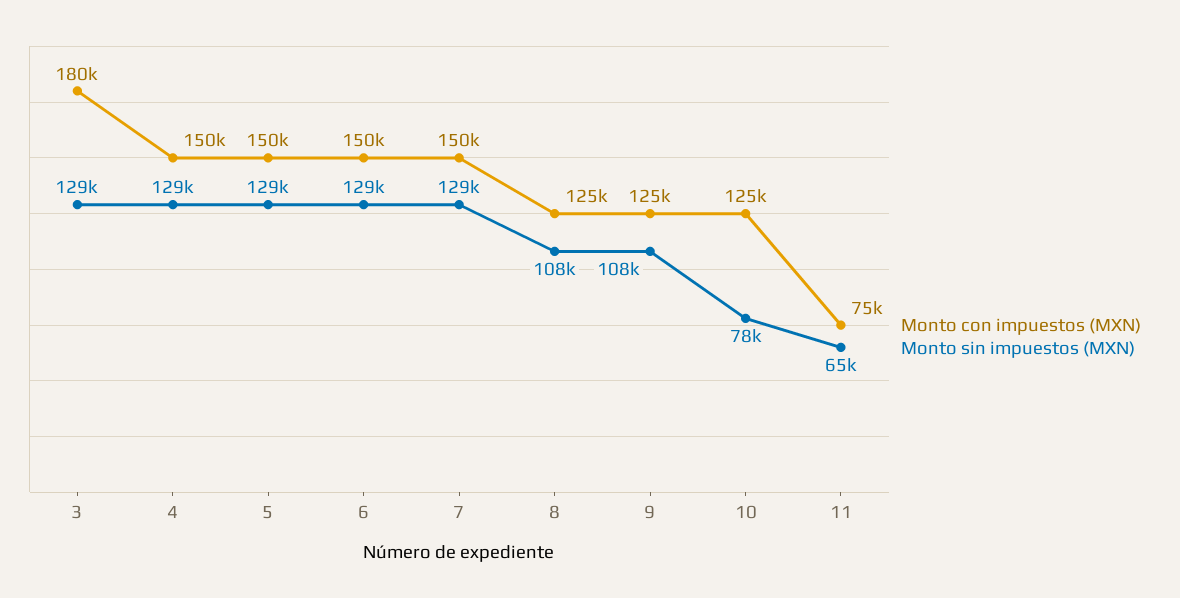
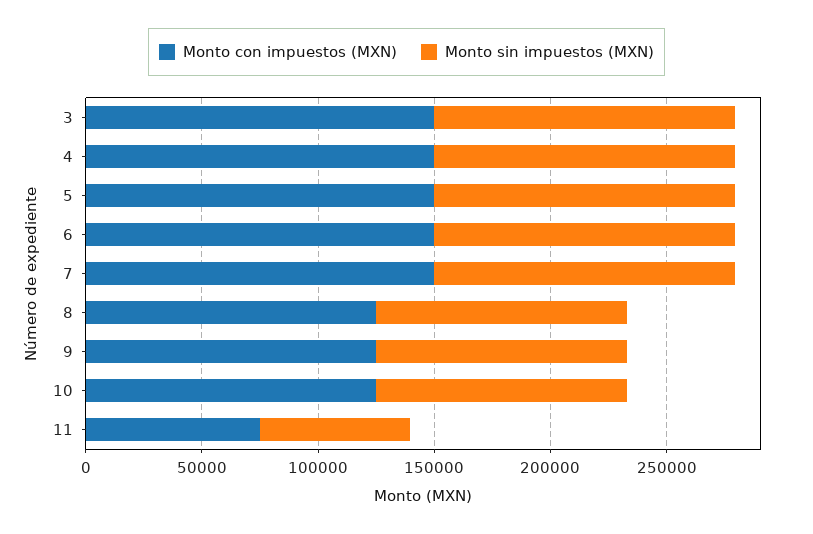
Monto con impuestos (MXN), 3: 180000 -> 150000
Monto sin impuestos (MXN), 10: 78000 -> 110000

